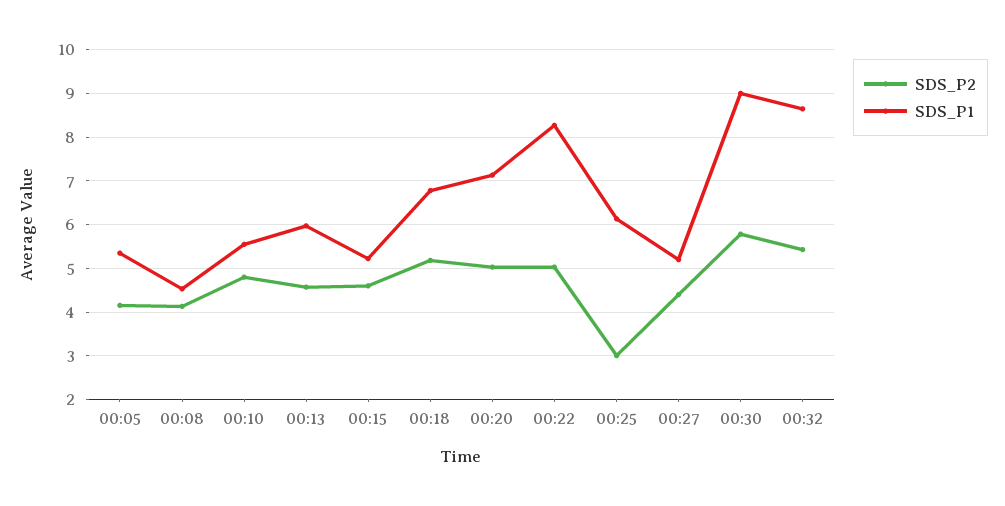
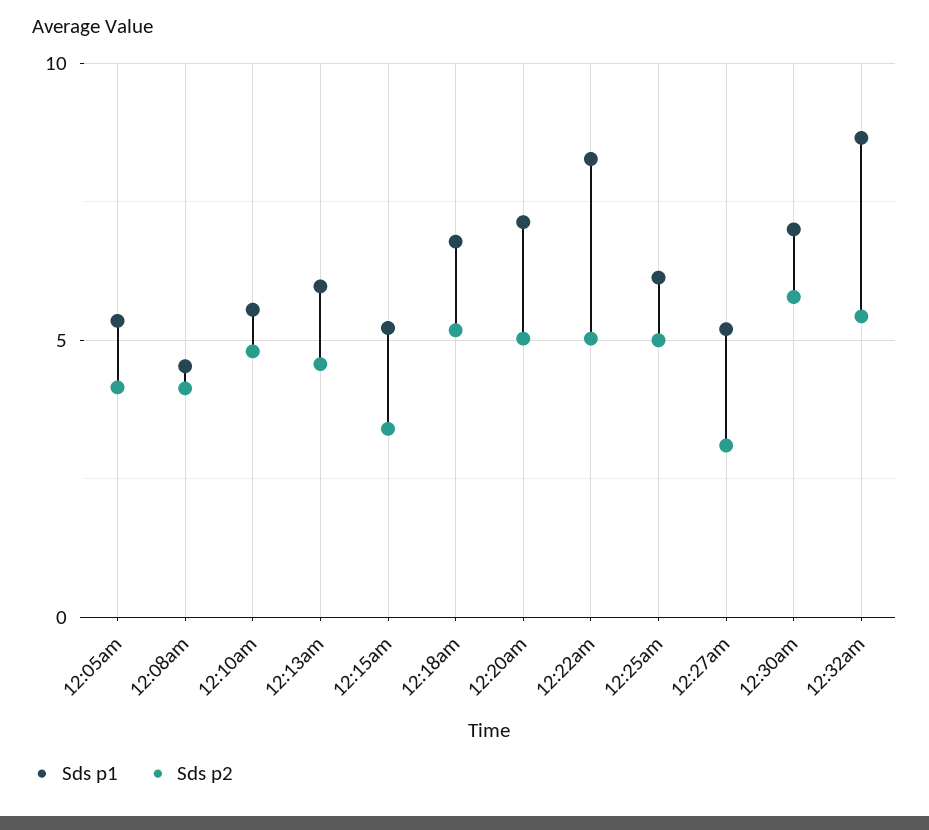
SDS_P2, 00:15: 4.6 -> 3.5
SDS_P2, 00:25: 3 -> 5
SDS_P2, 00:27: 4.4 -> 3
SDS_P1, 00:30: 9 -> 7

